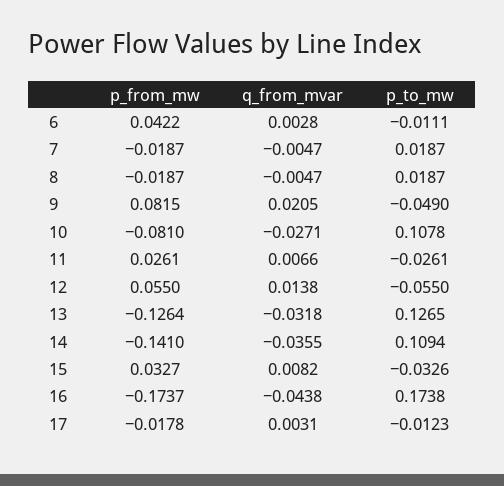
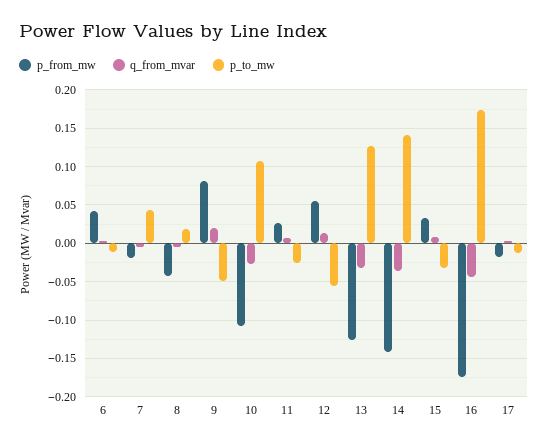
p_to_mw, 7: 0.0187 -> 0.04
p_from_mw, 8: -0.0187 -> -0.04
p_from_mw, 10: -0.081 -> -0.11
p_to_mw, 14: 0.1094 -> 0.14

